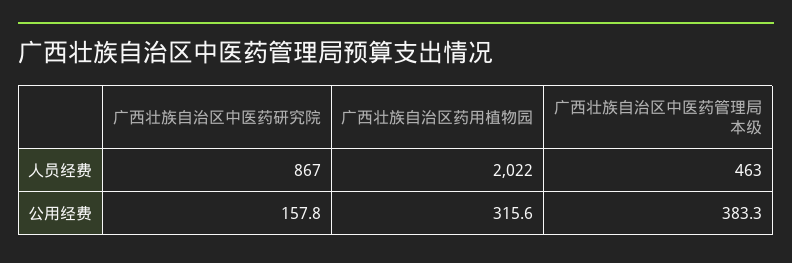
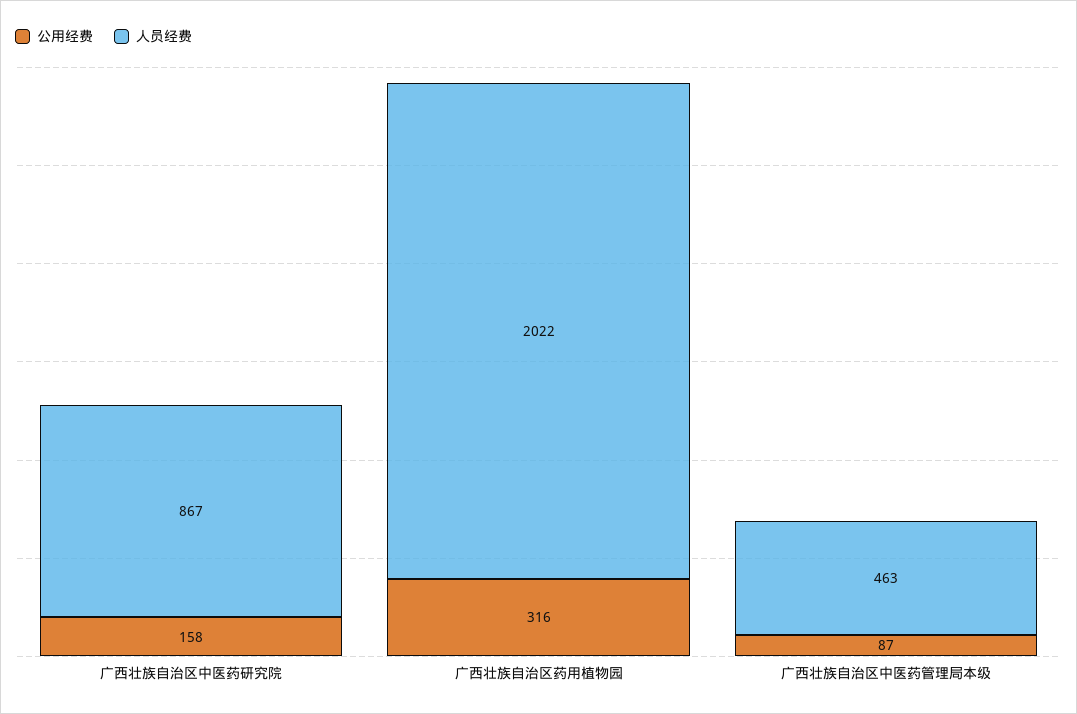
公用经费, 广西壮族自治区中医药管理局本级: 383.3 -> 87

